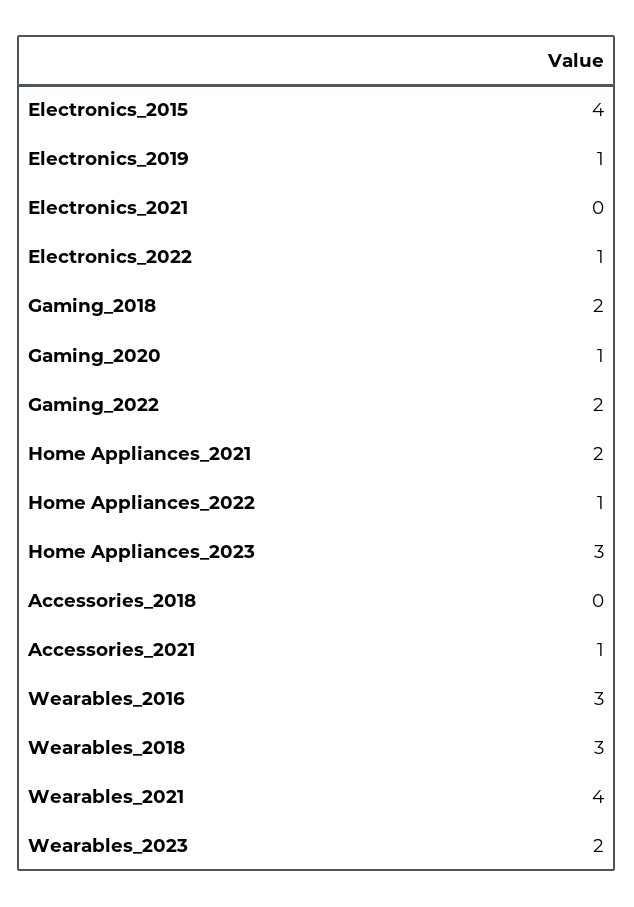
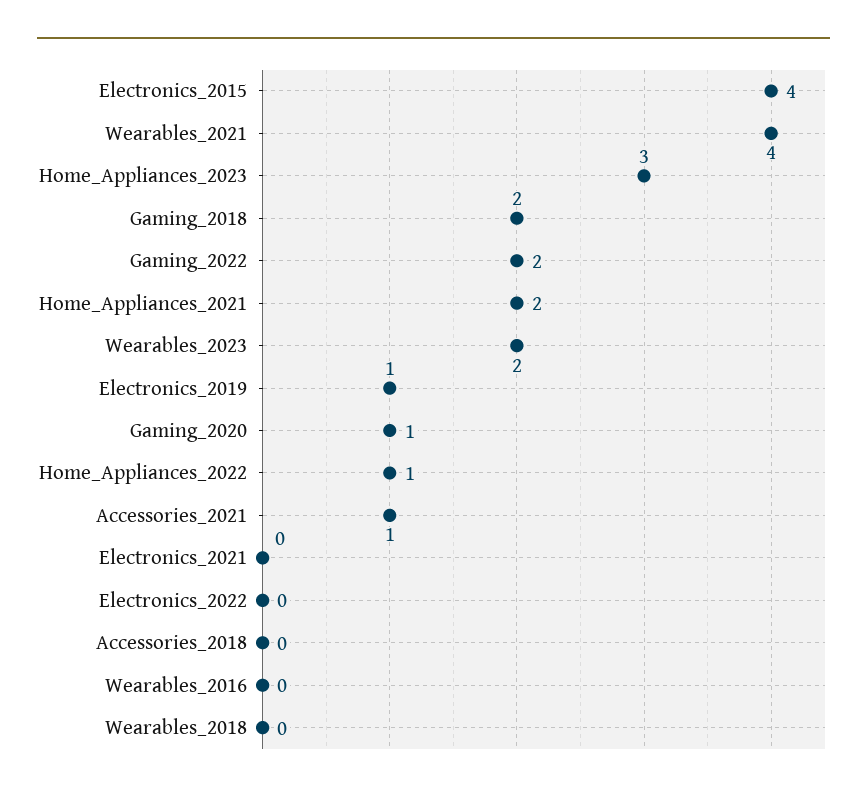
Electronics_2022: 1 -> 0
Wearables_2016: 3 -> 0
Wearables_2018: 3 -> 0

